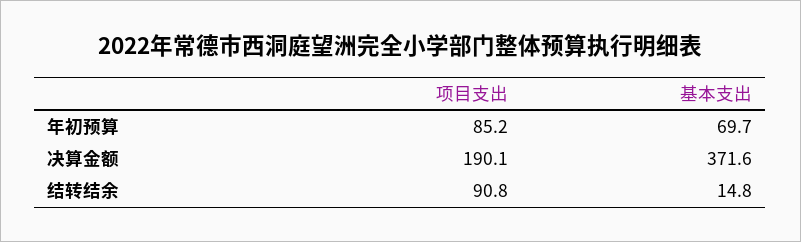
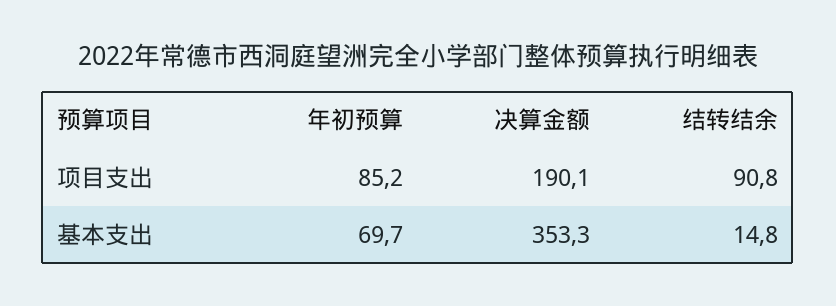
基本支出, 决算金额: 371.6 -> 353.3

